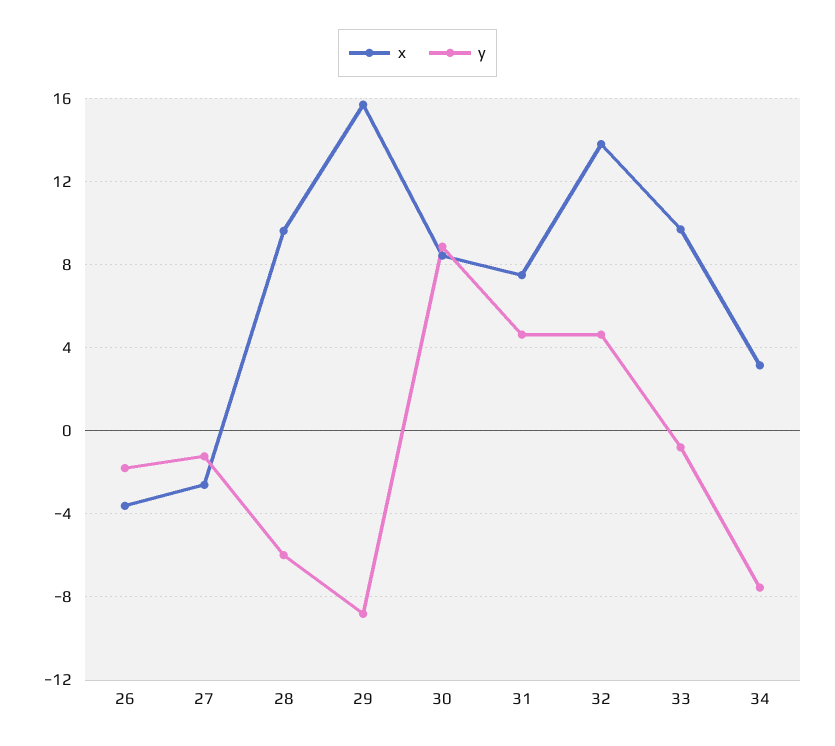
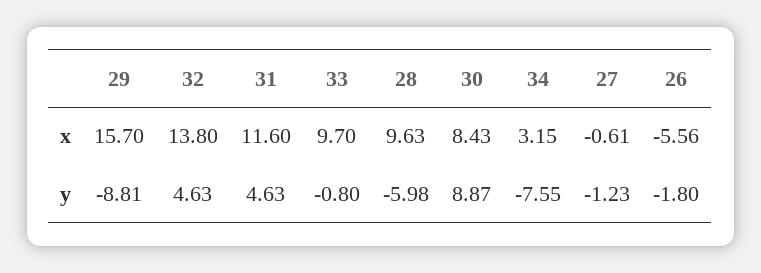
x, 26: -3.5 -> -5.56
x, 27: -2.5 -> -0.61
x, 31: 7.5 -> 11.6

